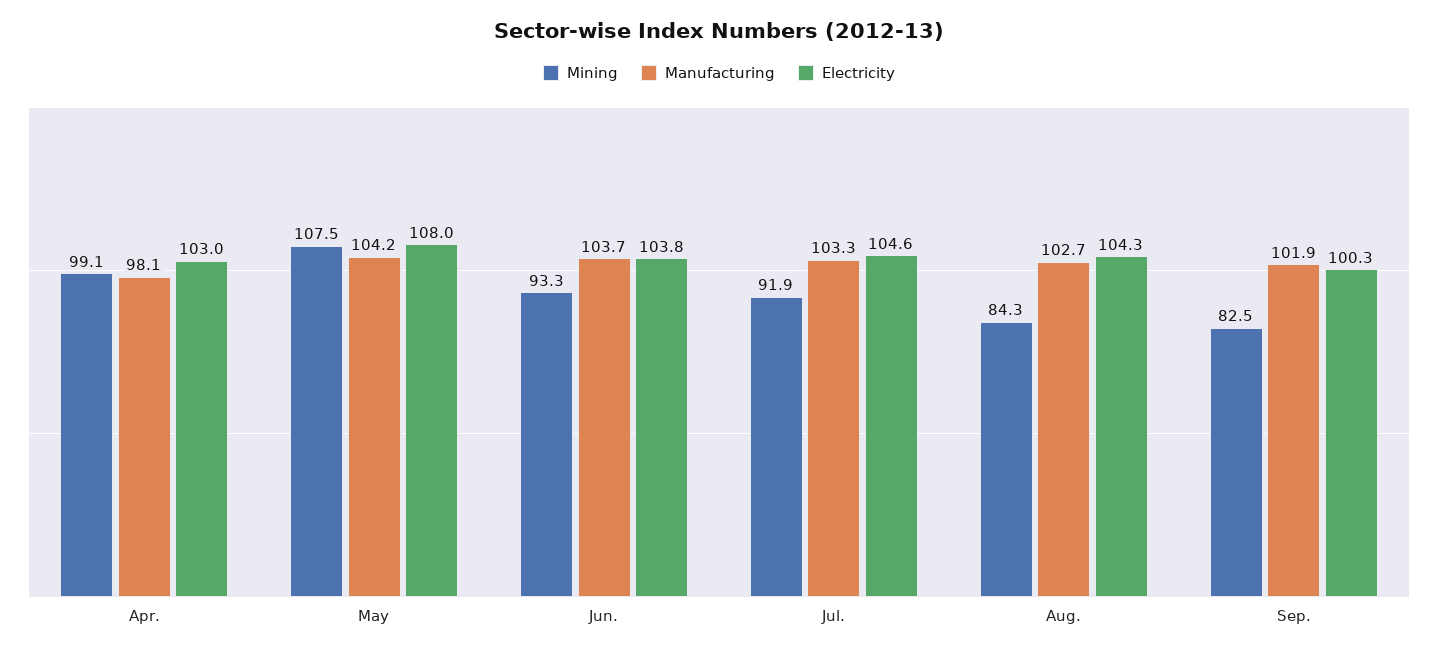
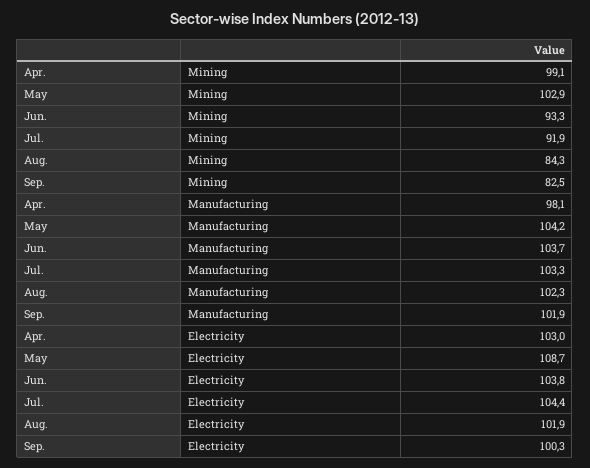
Mining, May: 107.5 -> 102.9
Electricity, May: 108 -> 108.7
Electricity, Jul.: 104.6 -> 104.4
Manufacturing, Aug.: 102.7 -> 102.3
Electricity, Aug.: 104.3 -> 101.9

